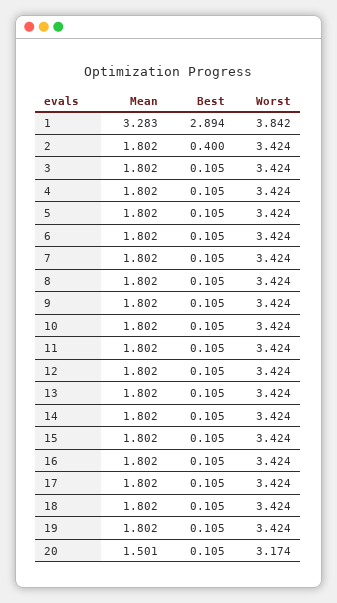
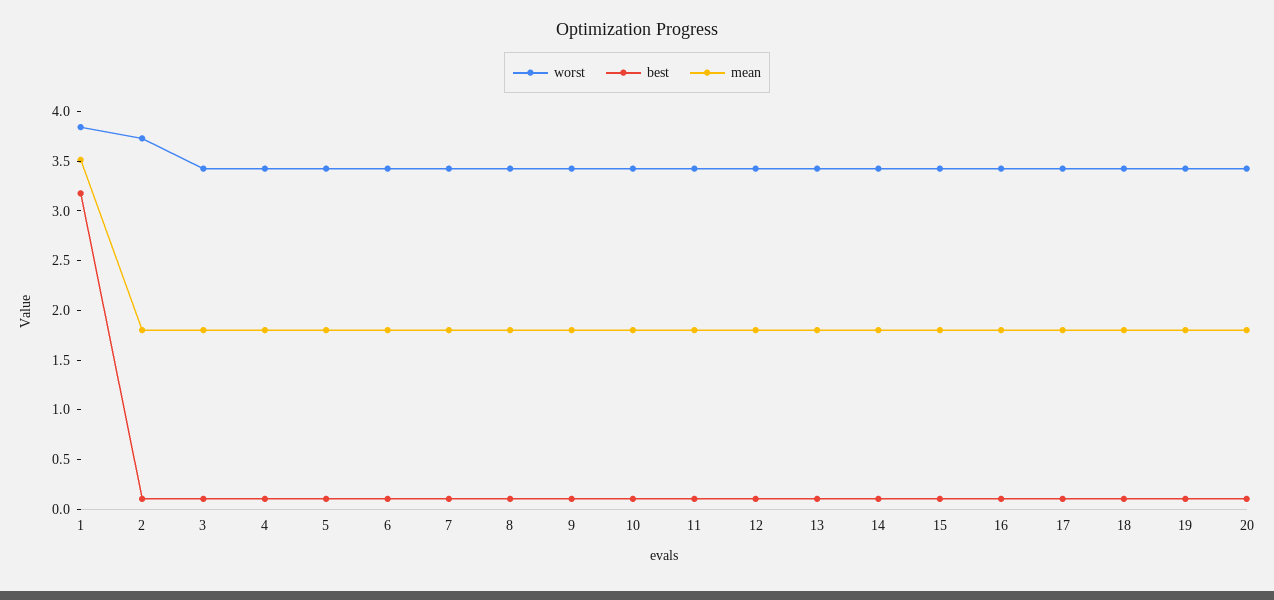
Mean, 1: 3.283 -> 3.5
Best, 1: 2.894 -> 3.2
Best, 2: 0.4 -> 0.1
Worst, 2: 3.424 -> 3.7
Mean, 20: 1.501 -> 1.8
Worst, 20: 3.174 -> 3.4

